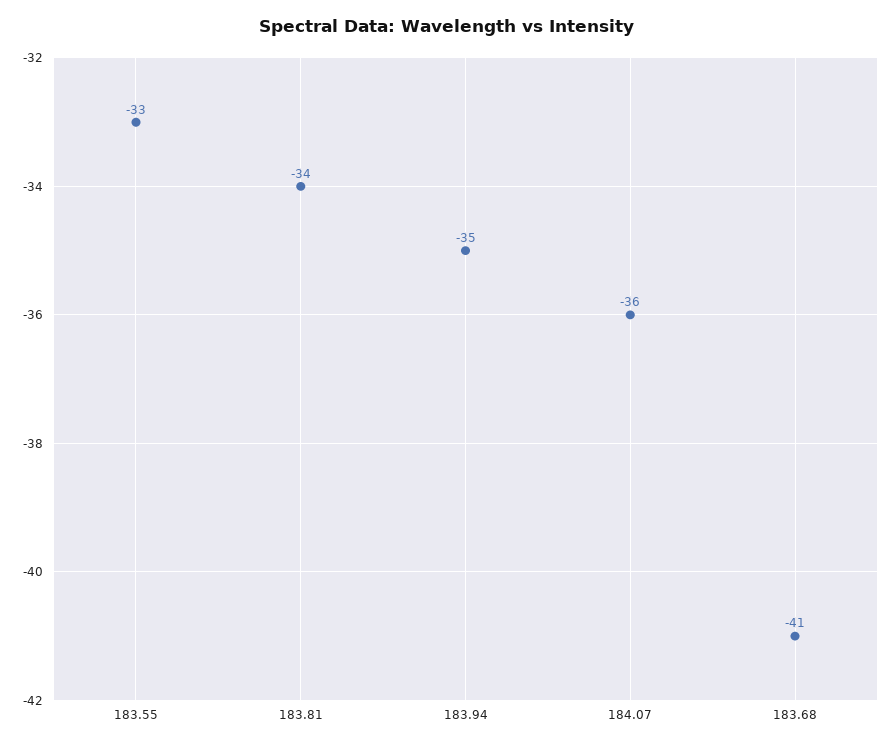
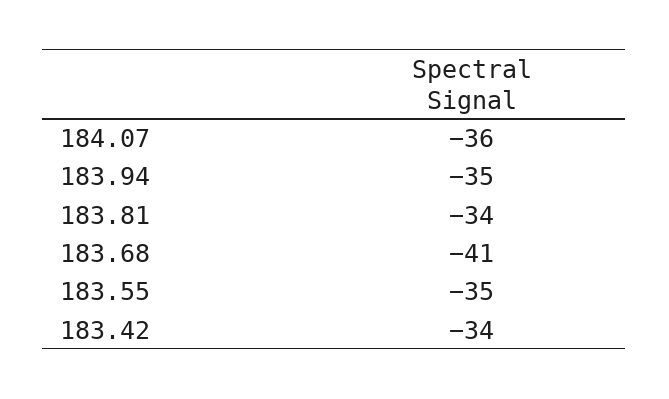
183.55: -33 -> -35
183.42: none -> -34

